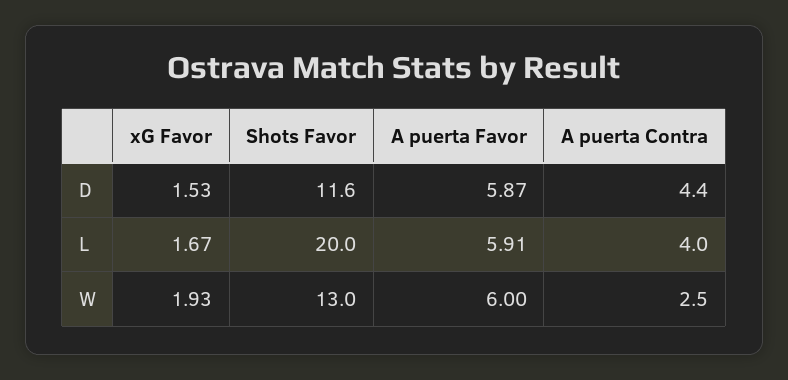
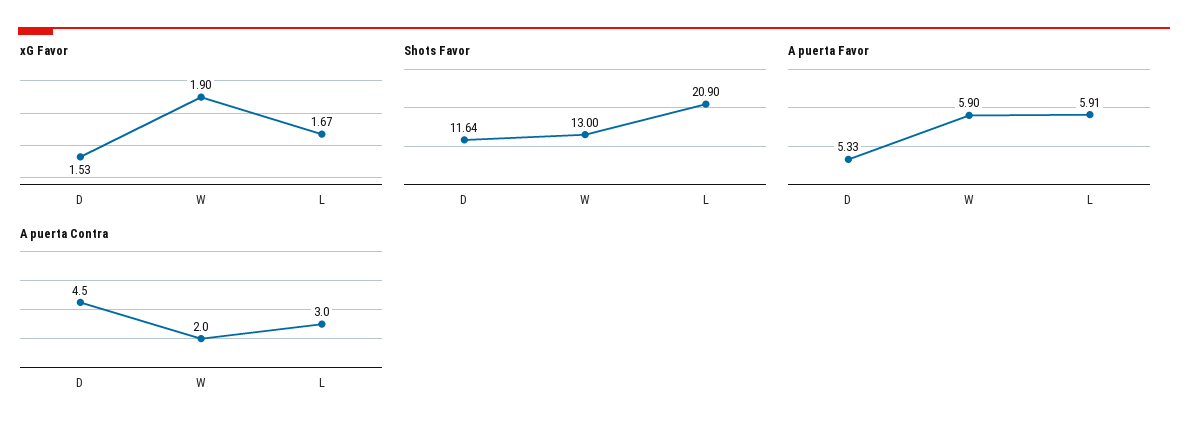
A puerta Favor, D: 5.87 -> 5.33
A puerta Contra, D: 4.4 -> 4.5
Shots Favor, L: 20 -> 20.9
A puerta Contra, L: 4 -> 3
xG Favor, W: 1.93 -> 1.9
A puerta Favor, W: 6 -> 5.9
A puerta Contra, W: 2.5 -> 2

